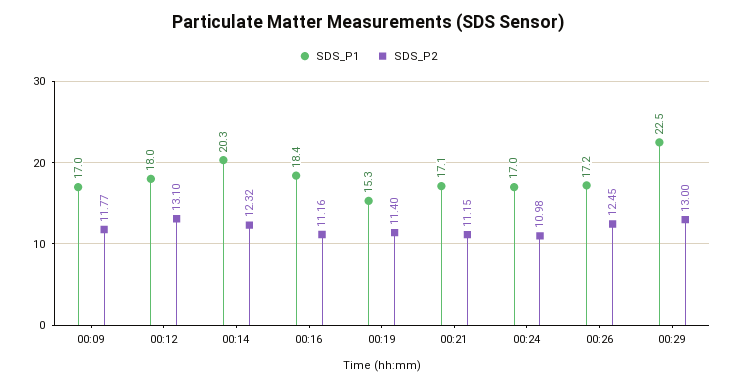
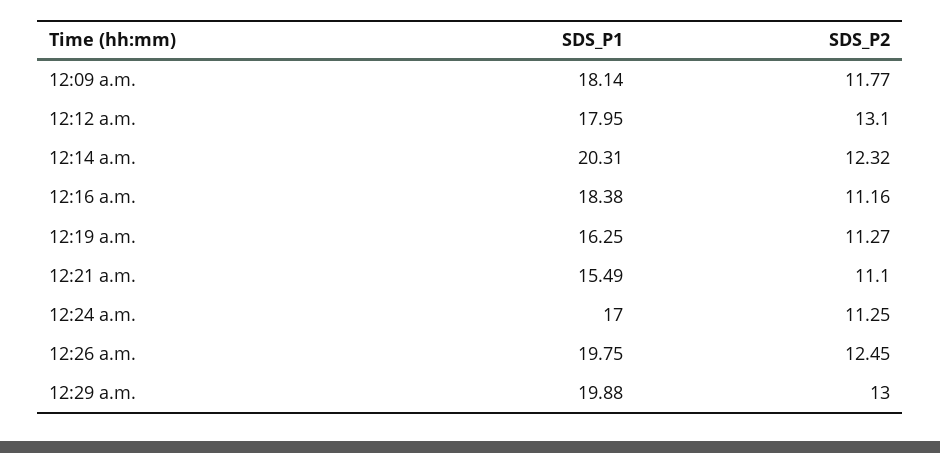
SDS_P1, 00:09: 17 -> 18.14
SDS_P1, 00:19: 15.3 -> 16.25
SDS_P2, 00:19: 11.4 -> 11.27
SDS_P1, 00:21: 17.1 -> 15.49
SDS_P2, 00:21: 11.15 -> 11.1
SDS_P2, 00:24: 10.98 -> 11.25
SDS_P1, 00:26: 17.2 -> 19.75
SDS_P1, 00:29: 22.5 -> 19.88

